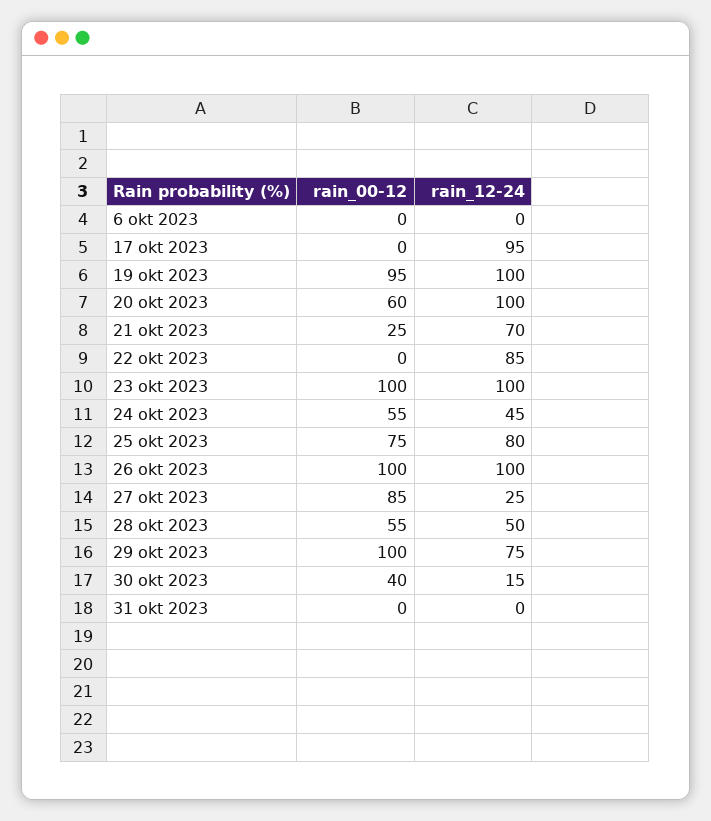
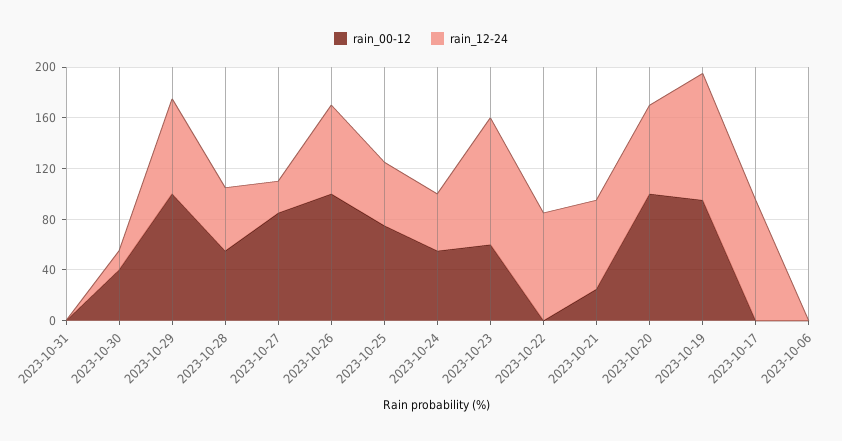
rain_00-12, 20 okt 2023: 60 -> 100
rain_12-24, 20 okt 2023: 100 -> 70
rain_00-12, 23 okt 2023: 100 -> 60
rain_12-24, 25 okt 2023: 80 -> 50
rain_12-24, 26 okt 2023: 100 -> 70

